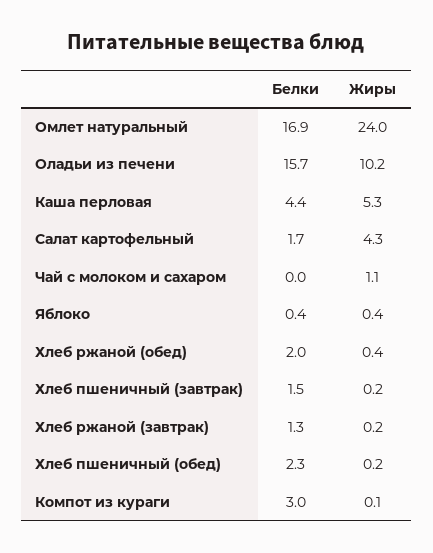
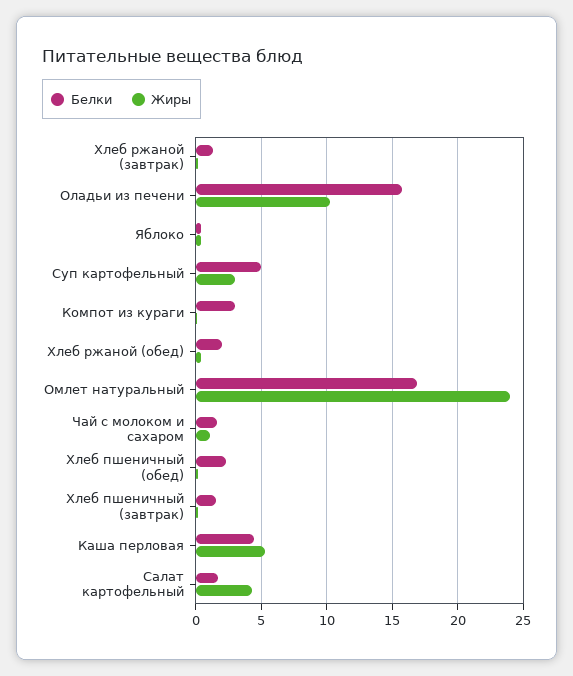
Белки, Чай с молоком и сахаром: 0 -> 1.5
Белки, Суп картофельный: none -> 5
Жиры, Суп картофельный: none -> 3

